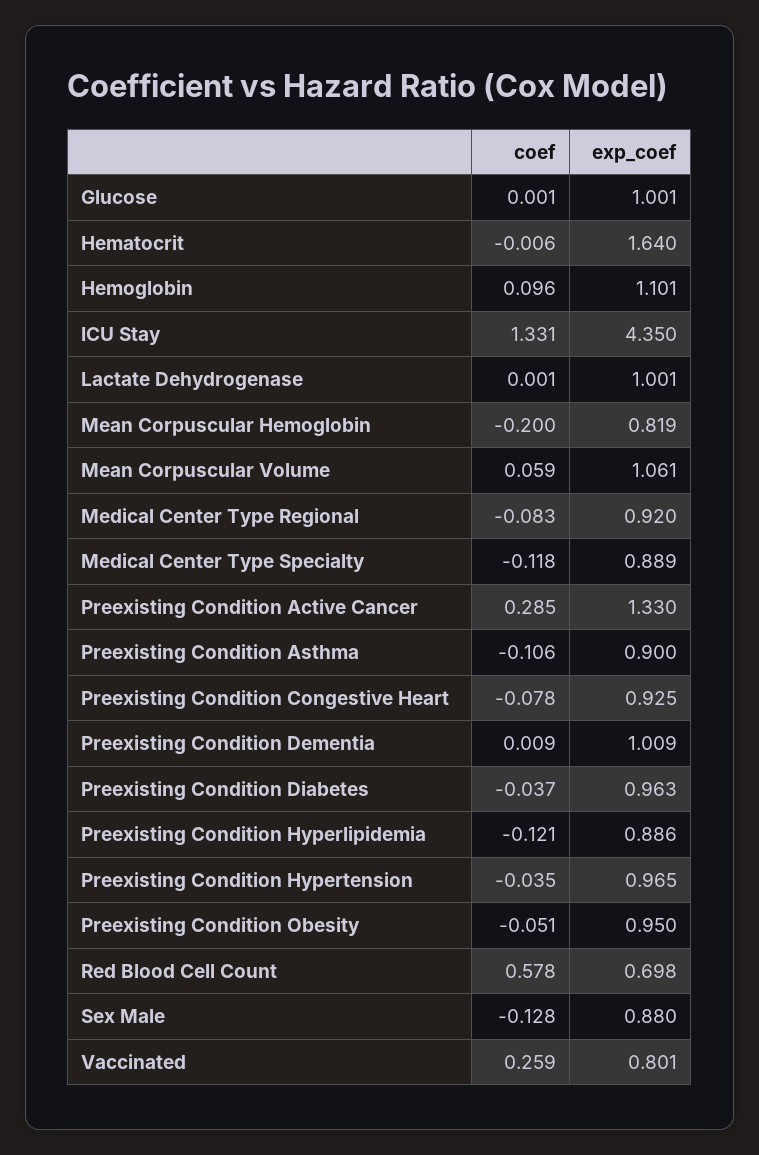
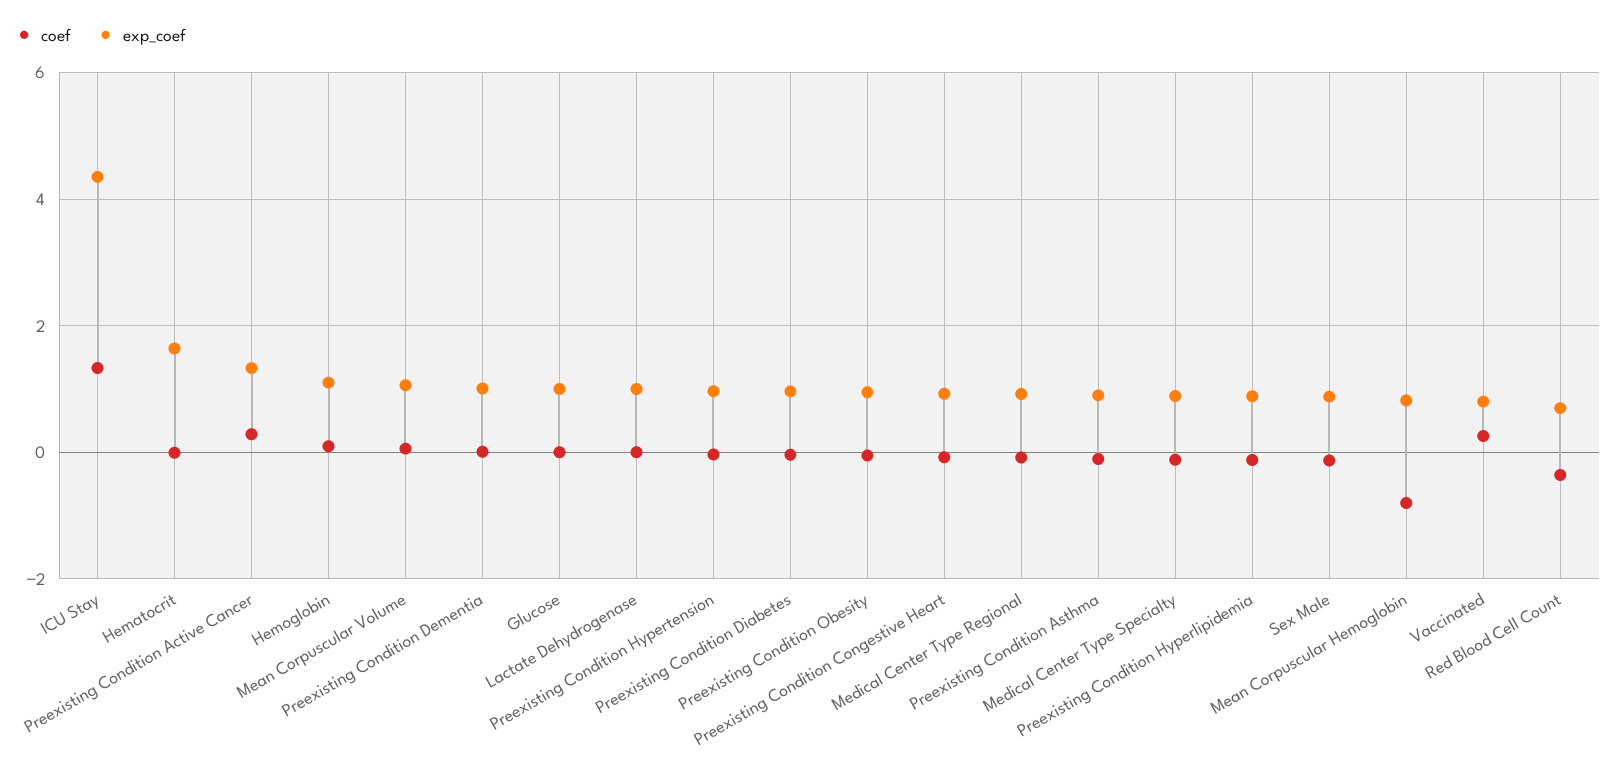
coef, Mean Corpuscular Hemoglobin: -0.2 -> -0.8
coef, Red Blood Cell Count: 0.578 -> -0.4

